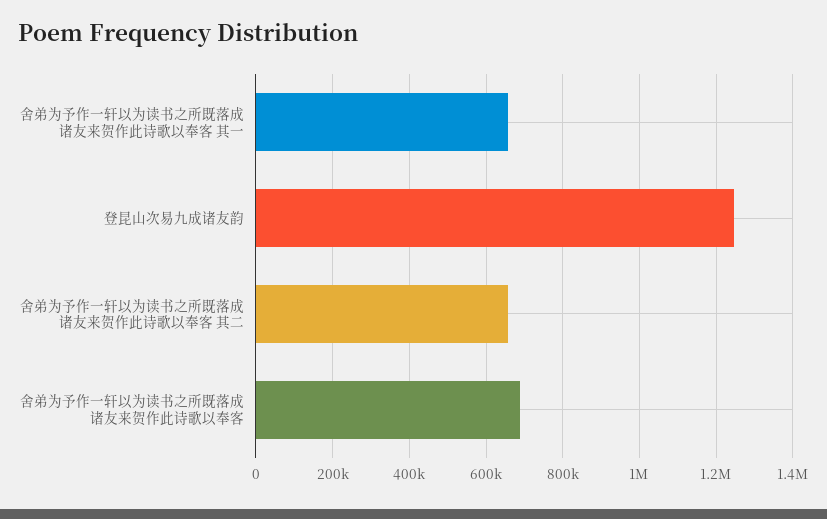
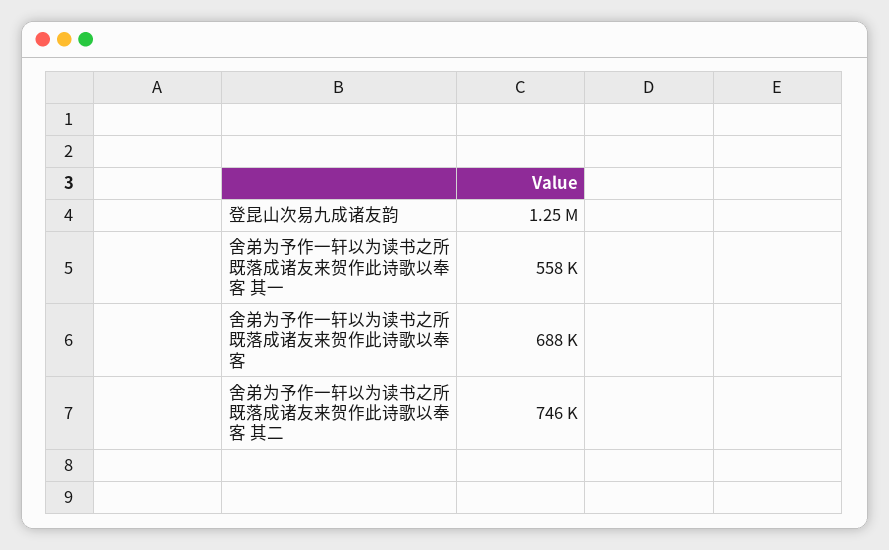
舍弟为予作一轩以为读书之所既落成诸友来贺作此诗歌以奉客 其一: 660000 -> 558000
舍弟为予作一轩以为读书之所既落成诸友来贺作此诗歌以奉客 其二: 660000 -> 746000

